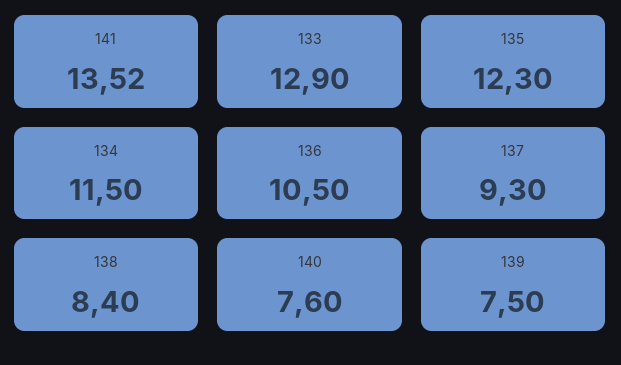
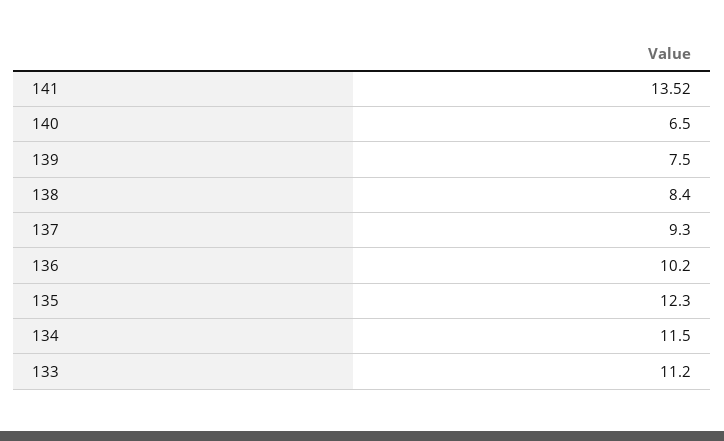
133: 12.9 -> 11.2
136: 10.5 -> 10.2
140: 7.6 -> 6.5

